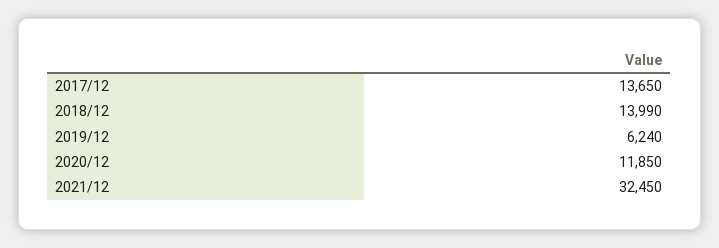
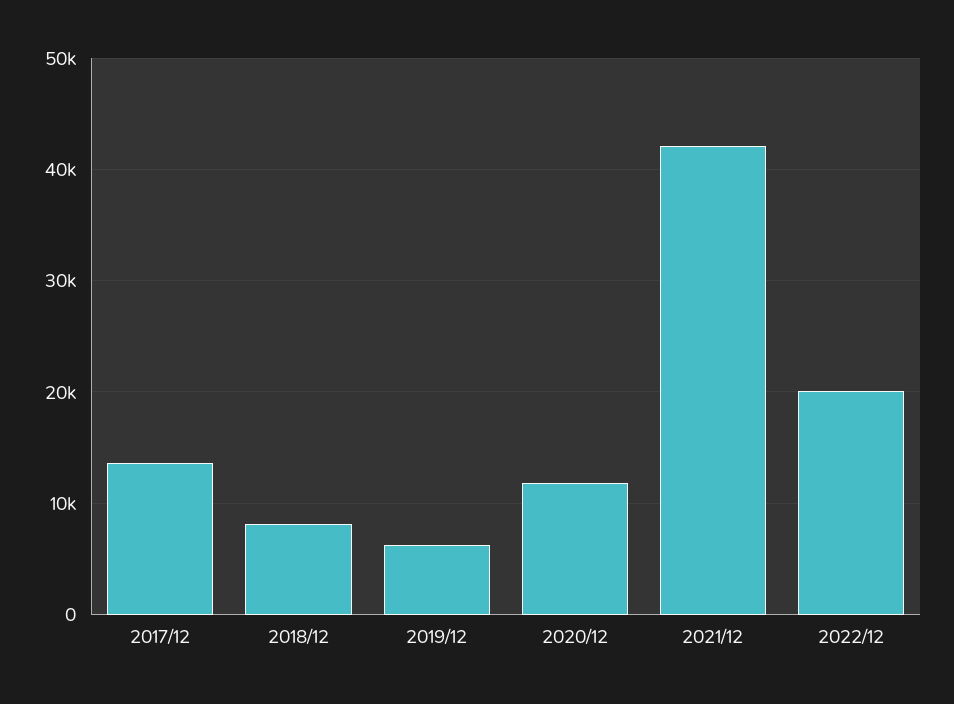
2018/12: 13990 -> 8000
2021/12: 32450 -> 42000
2022/12: none -> 20000

